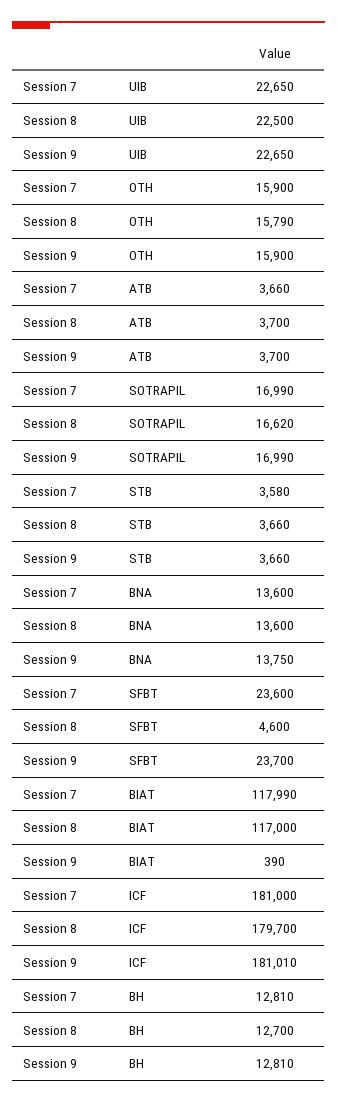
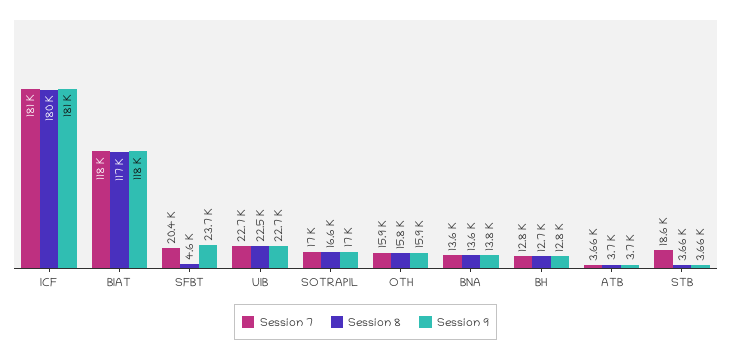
Session 7, STB: 3580 -> 18600
Session 7, SFBT: 23600 -> 20400
Session 9, BIAT: 390 -> 118000

